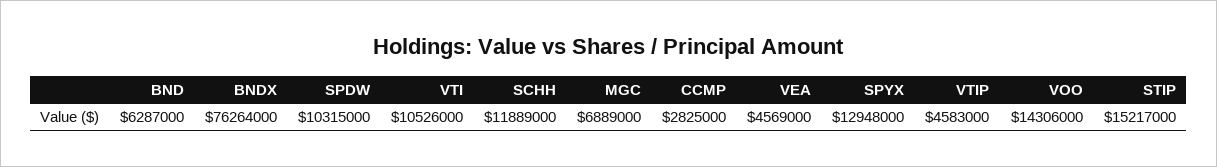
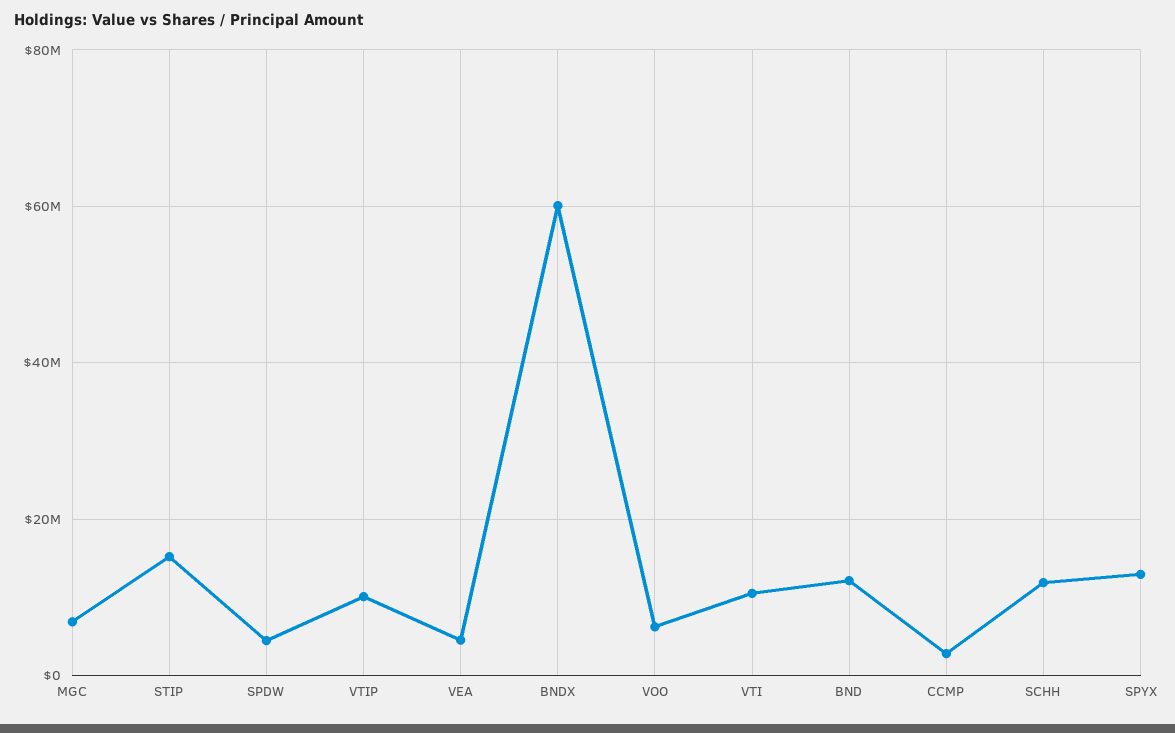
BND: 6287000 -> 12000000
BNDX: 76264000 -> 60000000
SPDW: 10315000 -> 4000000
VTIP: 4583000 -> 10000000
VOO: 14306000 -> 6000000

